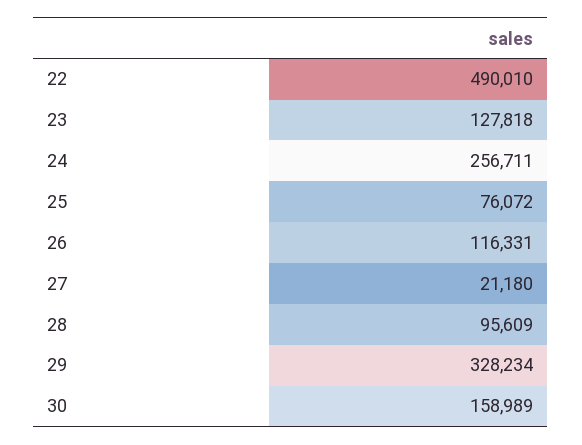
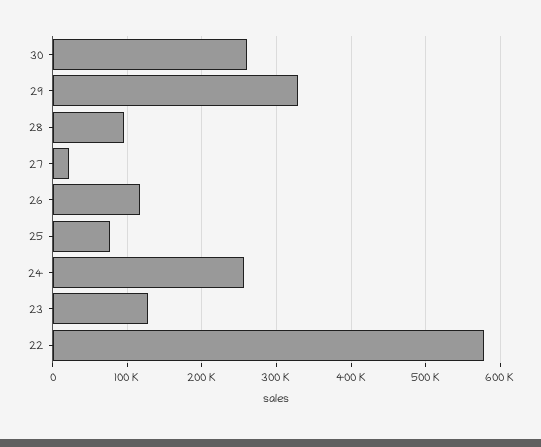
22: 490010 -> 580000
30: 158989 -> 260000

